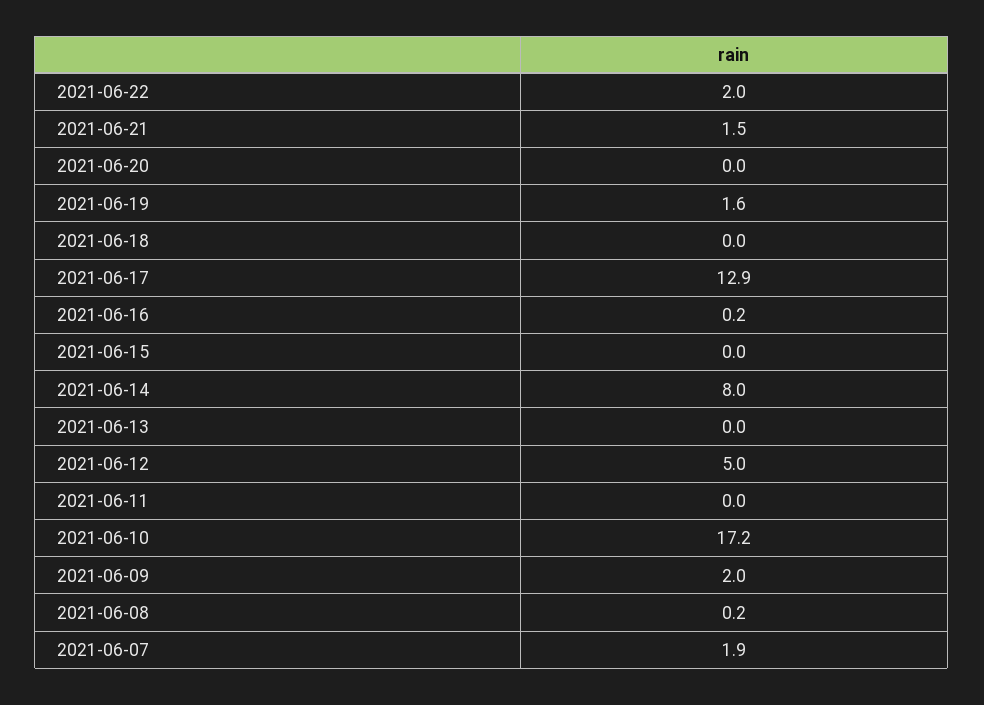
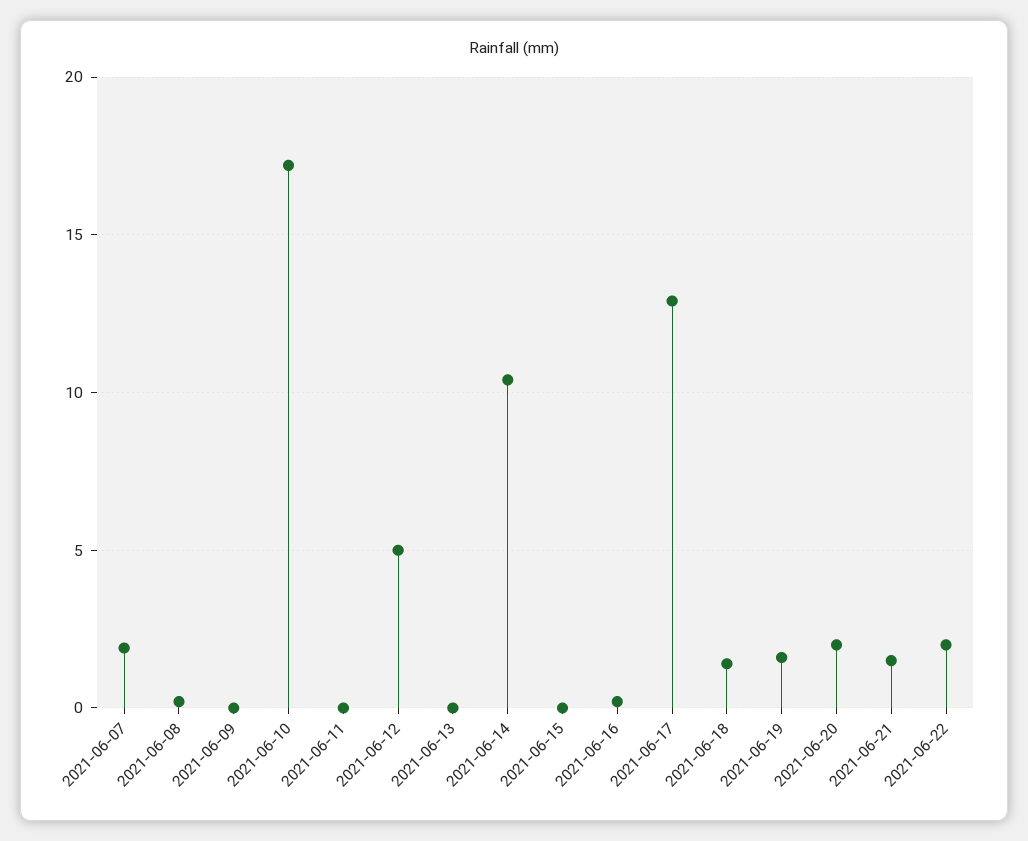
2021-06-20: 0 -> 2
2021-06-18: 0 -> 1.5
2021-06-14: 8 -> 10.5
2021-06-09: 2 -> 0

